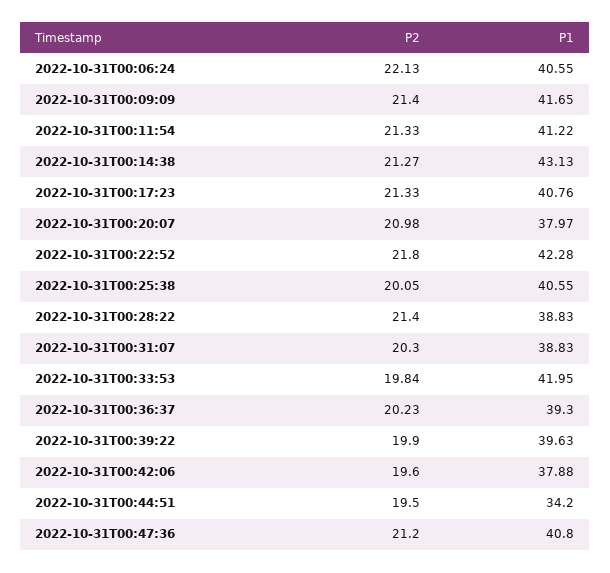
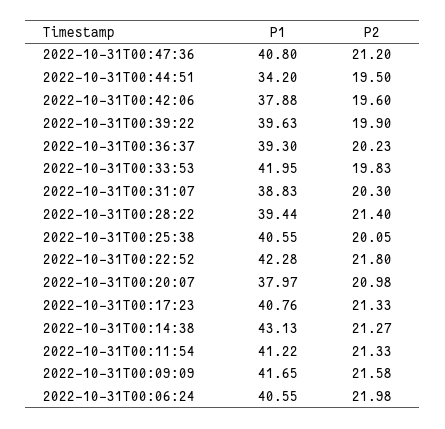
P2, 2022-10-31T00:06:24: 22.13 -> 21.98
P2, 2022-10-31T00:09:09: 21.4 -> 21.58
P1, 2022-10-31T00:28:22: 38.83 -> 39.44
P2, 2022-10-31T00:33:53: 19.84 -> 19.83

